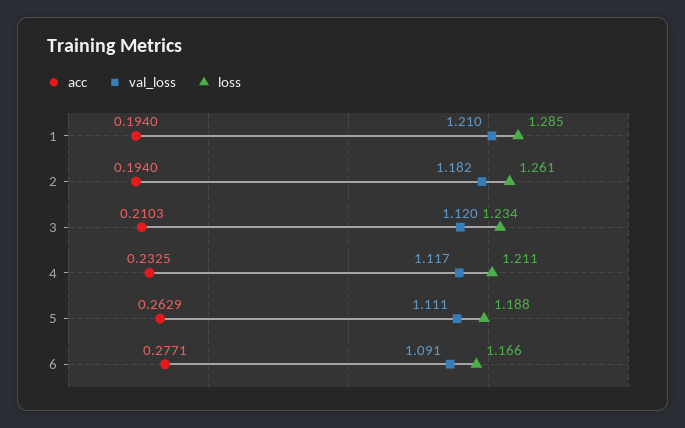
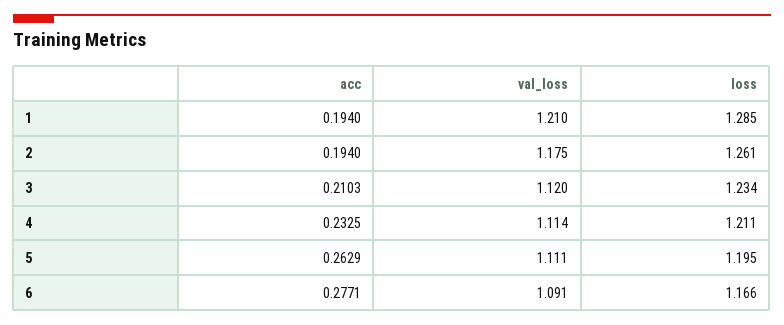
val_loss, 2: 1.182 -> 1.175
val_loss, 4: 1.117 -> 1.114
loss, 5: 1.188 -> 1.195

